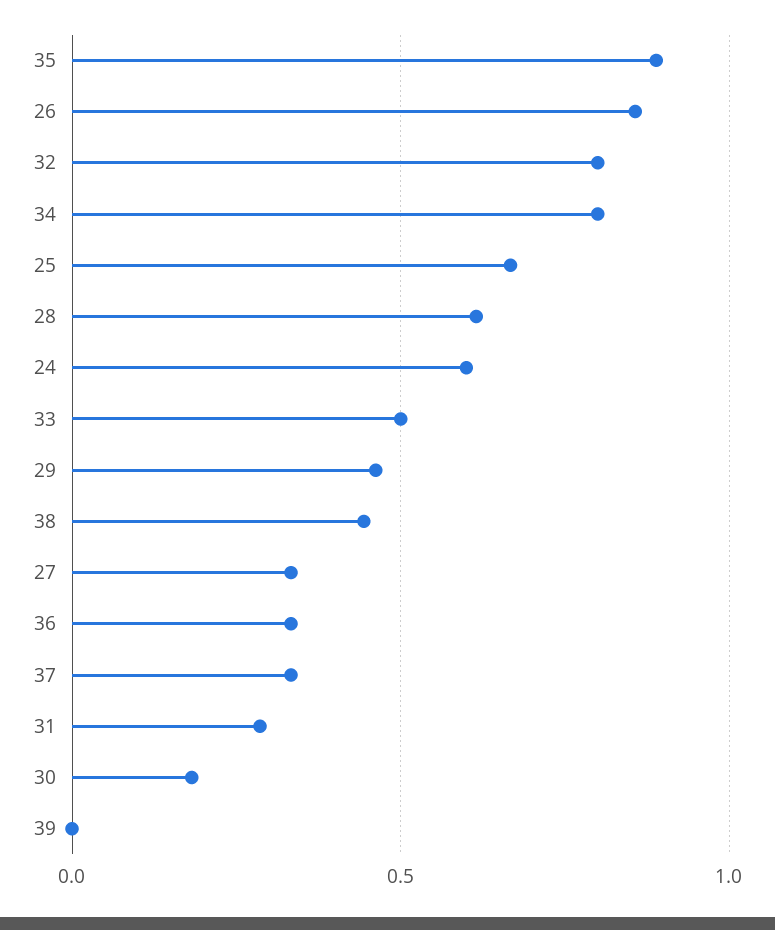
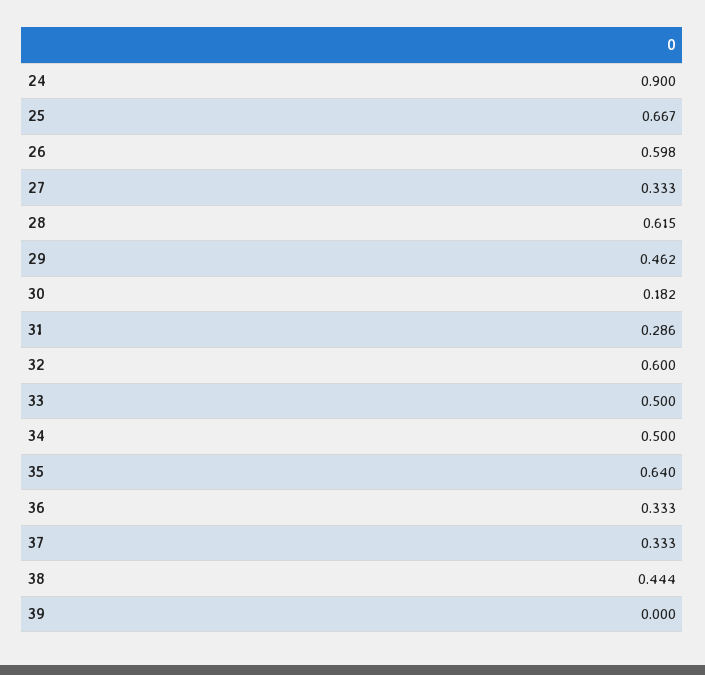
35: 0.9 -> 0.64
26: 0.85 -> 0.598
32: 0.8 -> 0.6
34: 0.8 -> 0.5
24: 0.6 -> 0.9

